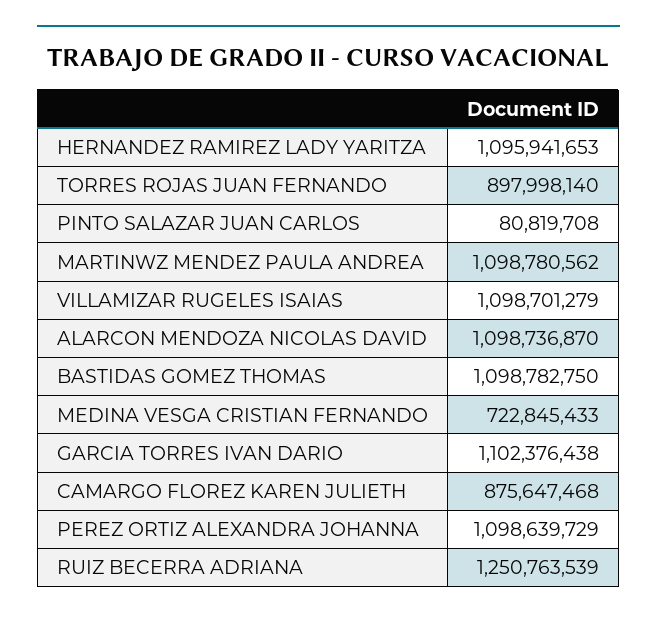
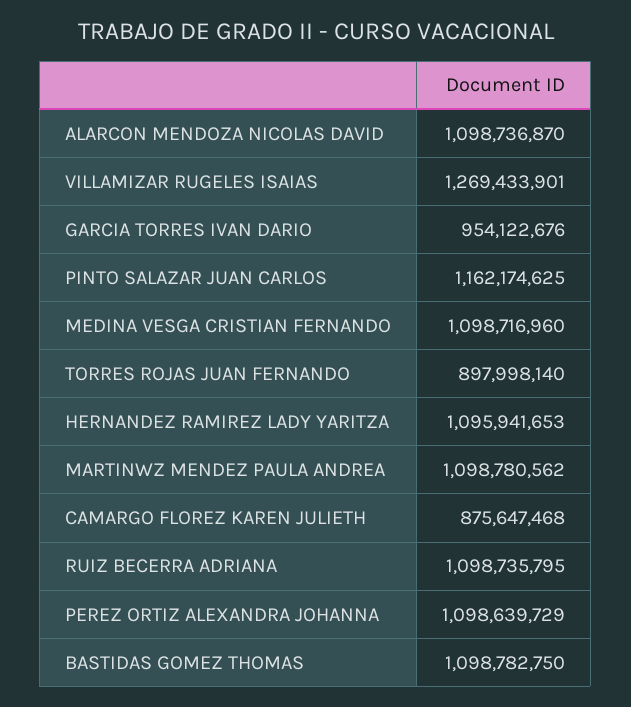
PINTO SALAZAR JUAN CARLOS: 80819708 -> 1162174625
VILLAMIZAR RUGELES ISAIAS: 1098701279 -> 1269433901
MEDINA VESGA CRISTIAN FERNANDO: 722845433 -> 1098716960
GARCIA TORRES IVAN DARIO: 1102376438 -> 954122676
RUIZ BECERRA ADRIANA: 1250763539 -> 1098735795

